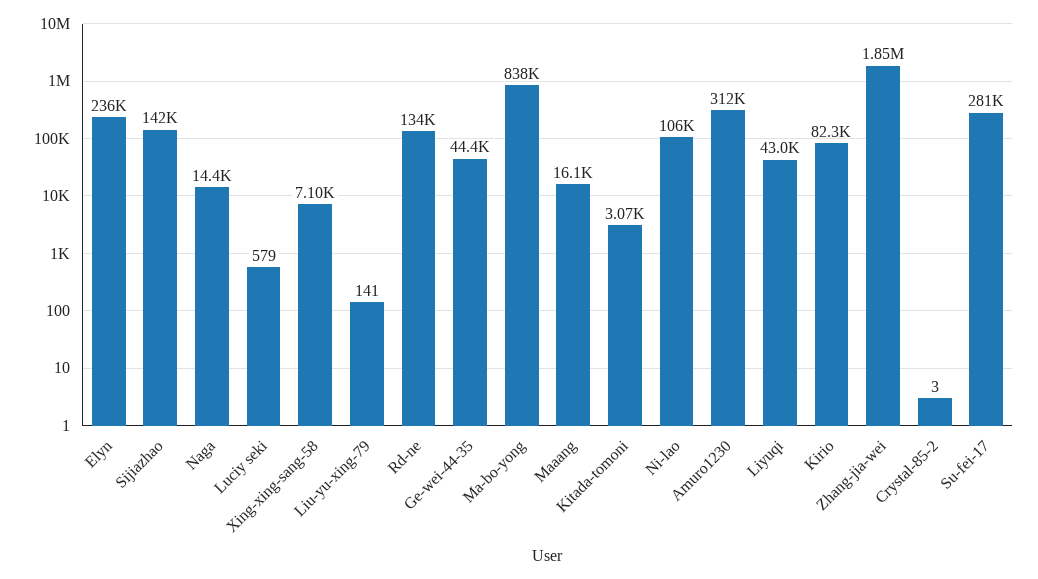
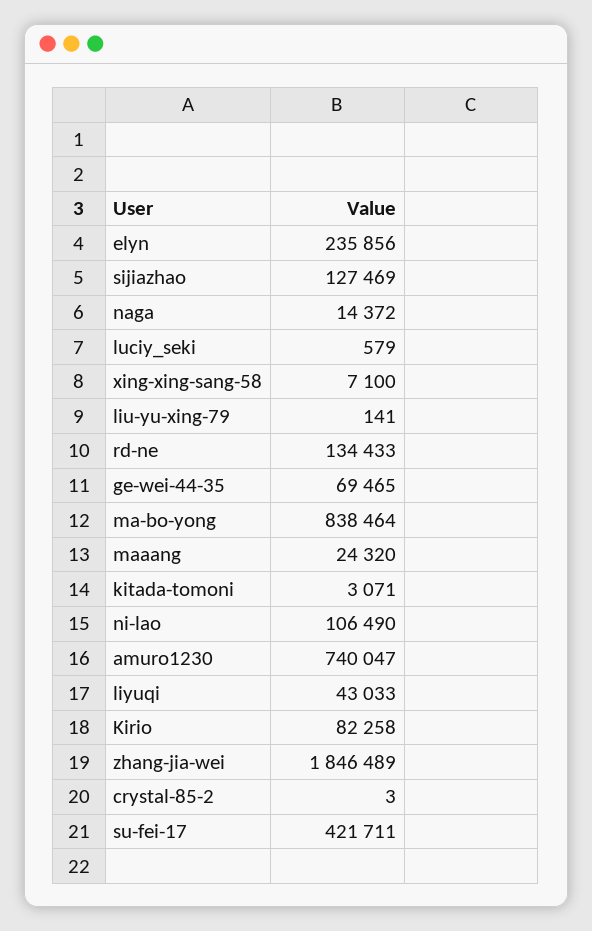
Sijiazhao: 142000 -> 127469
Ge-wei-44-35: 44400 -> 69465
Maaang: 16100 -> 24320
Amuro1230: 312000 -> 740047
Su-fei-17: 281000 -> 421711

